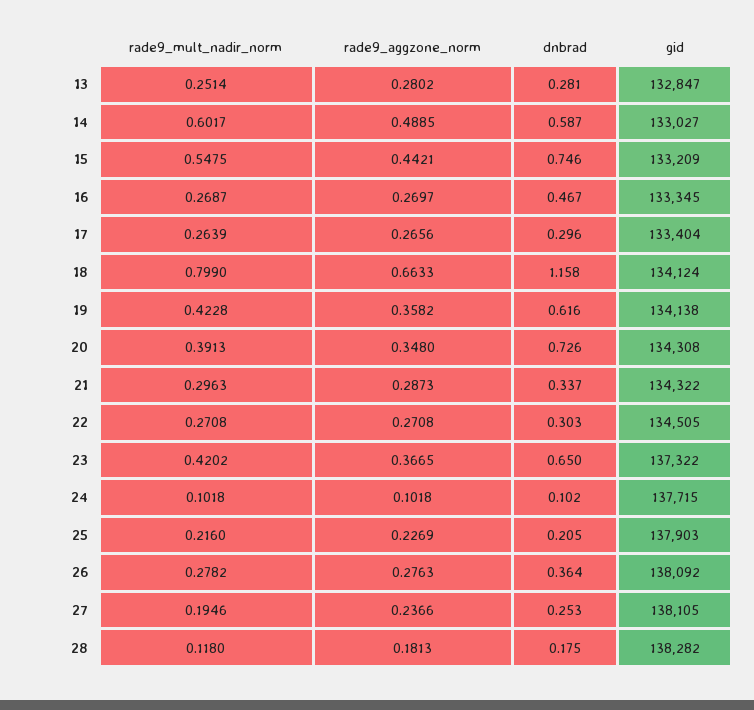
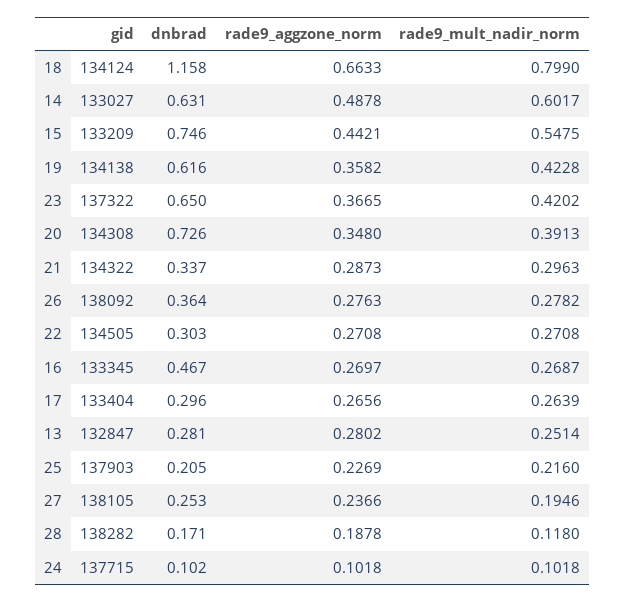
rade9_aggzone_norm, 14: 0.4885 -> 0.4878
dnbrad, 14: 0.587 -> 0.631
rade9_aggzone_norm, 28: 0.1813 -> 0.1878
dnbrad, 28: 0.175 -> 0.171

